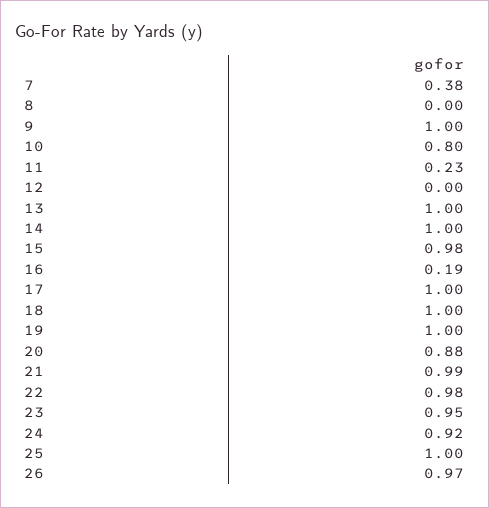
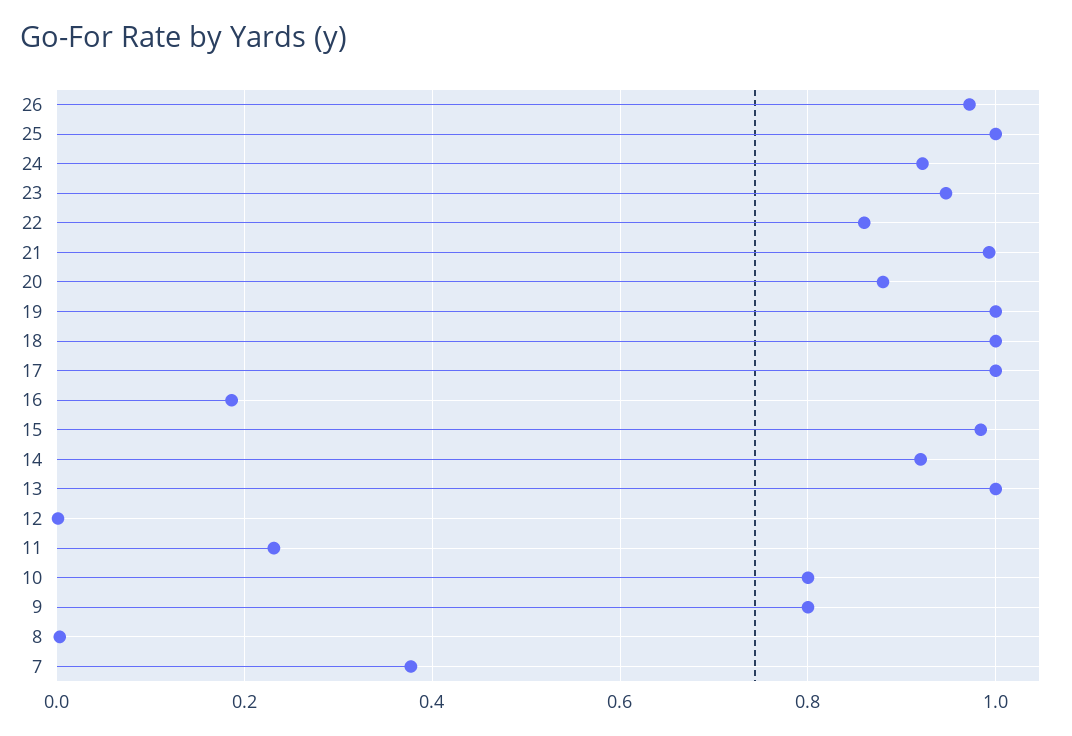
9: 1 -> 0.8
14: 1 -> 0.92
22: 0.98 -> 0.86

